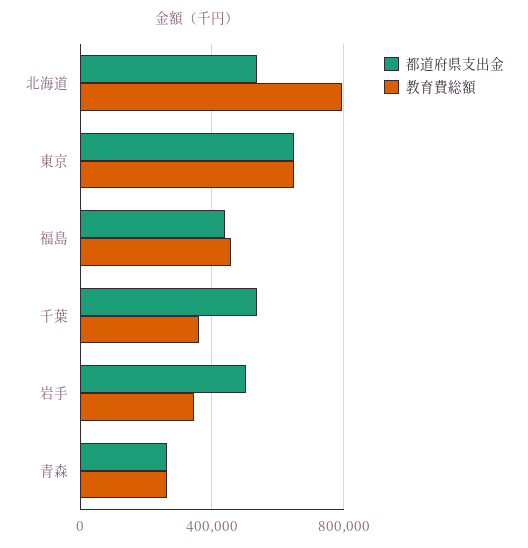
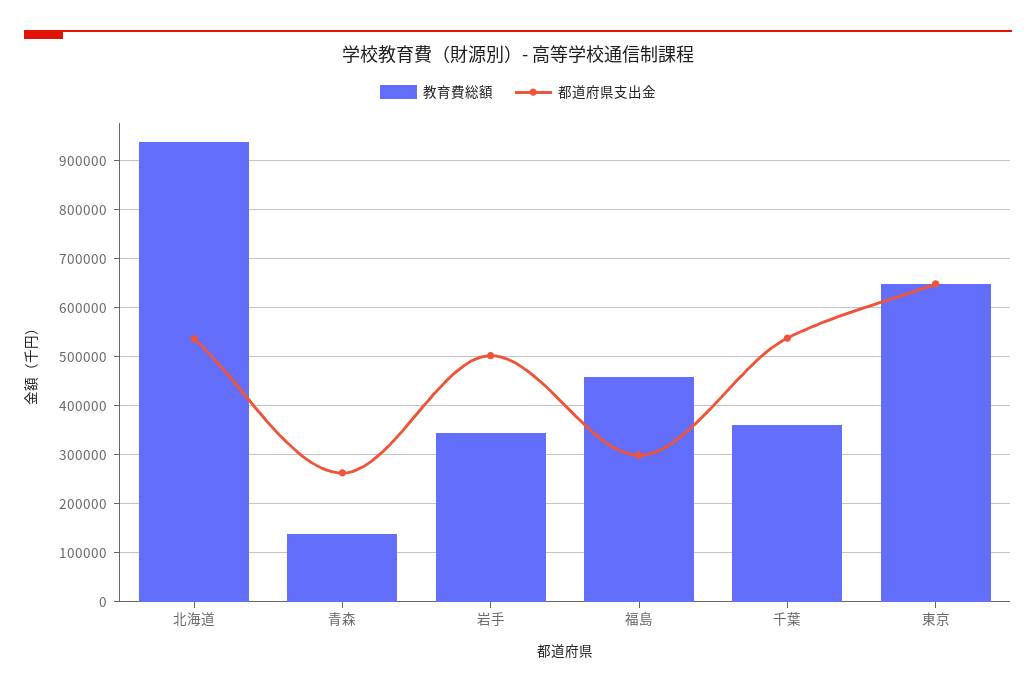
教育費総額, 北海道: 800000 -> 940000
都道府県支出金, 福島: 450000 -> 300000
教育費総額, 青森: 250000 -> 140000

